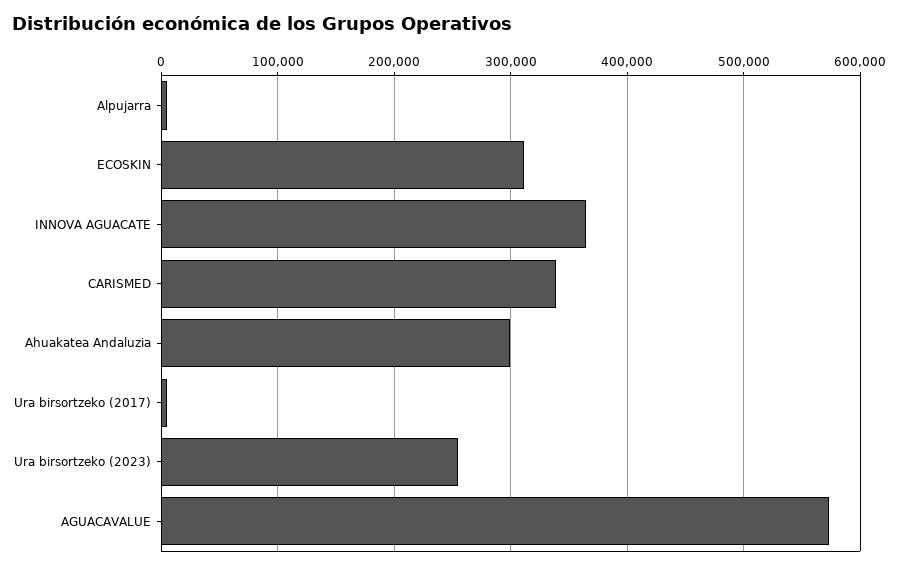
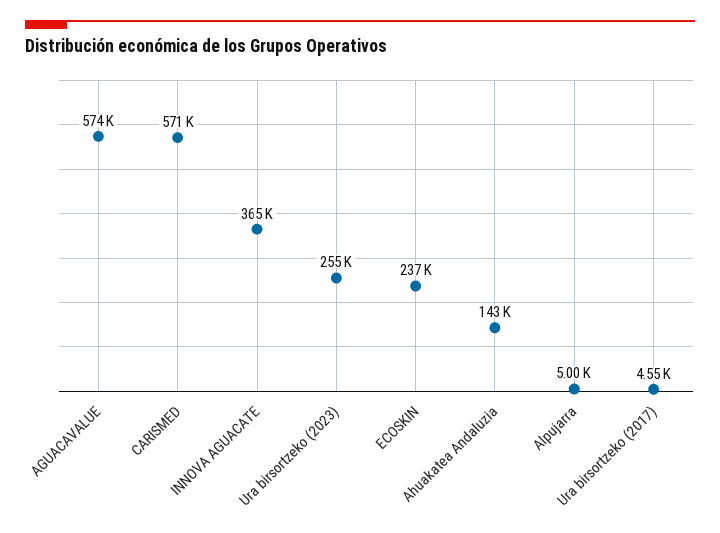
ECOSKIN: 310000 -> 237000
CARISMED: 340000 -> 571000
Ahuakatea Andaluzia: 300000 -> 143000

